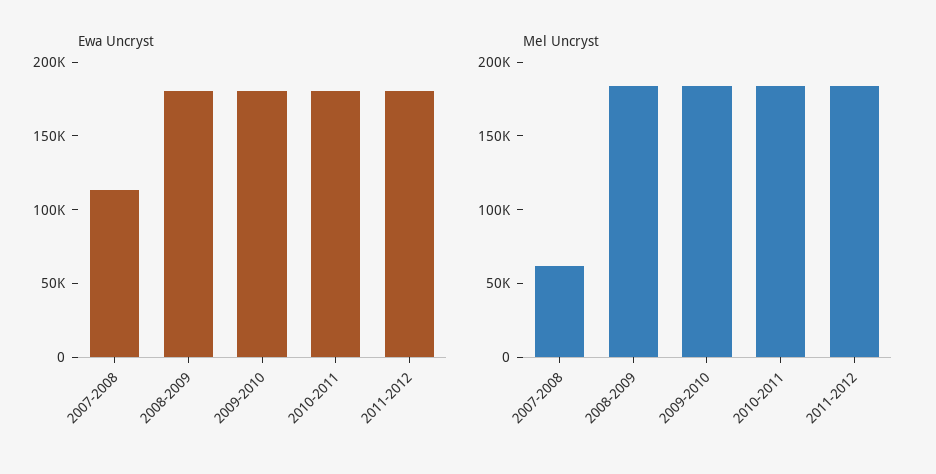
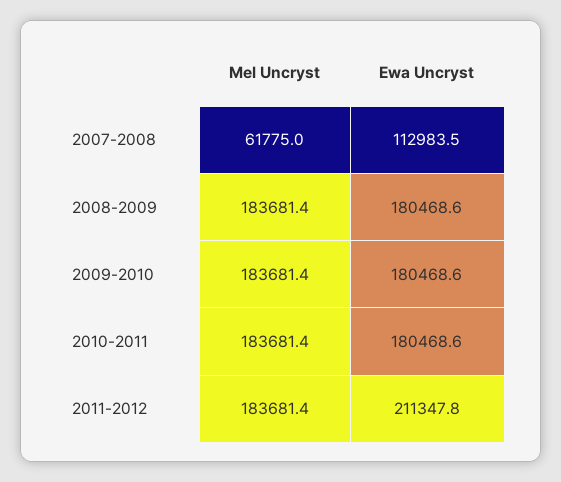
Ewa Uncryst, 2011-2012: 180000 -> 211347.8

